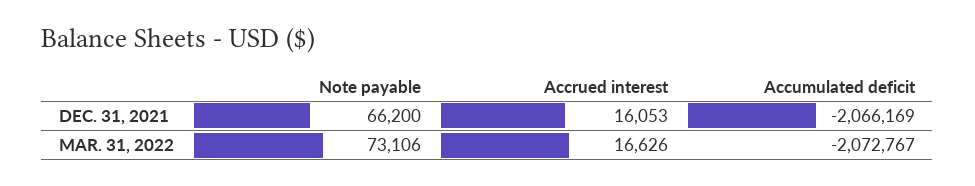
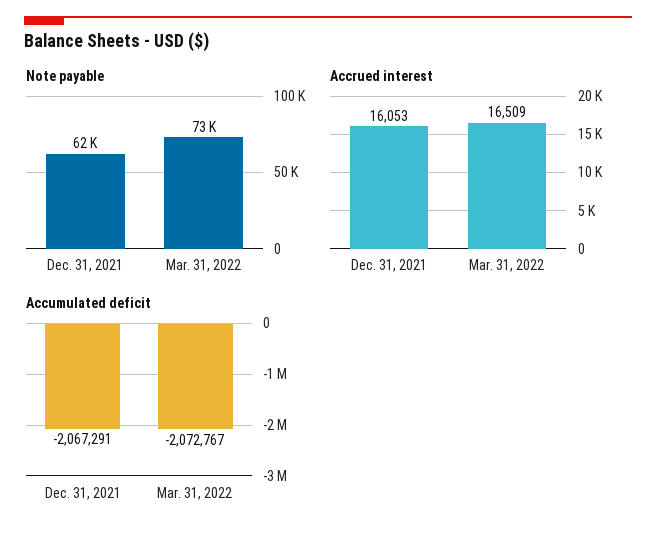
Note payable, DEC. 31, 2021: 66200 -> 62000
Accumulated deficit, DEC. 31, 2021: -2066169 -> -2067291
Accrued interest, MAR. 31, 2022: 16626 -> 16509

